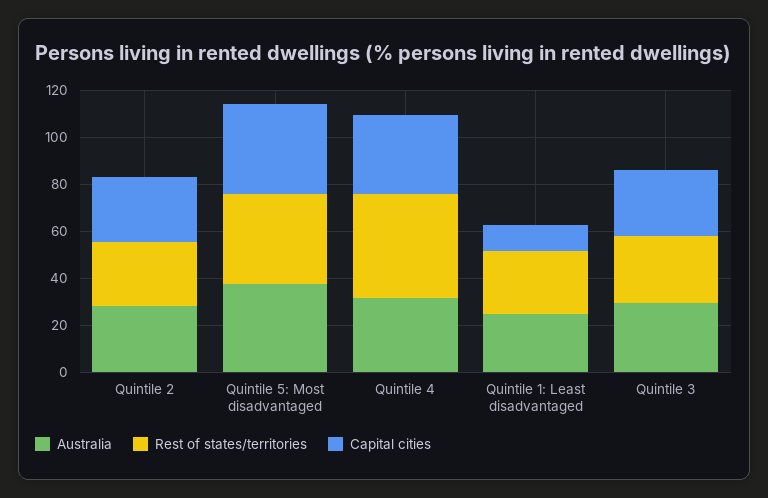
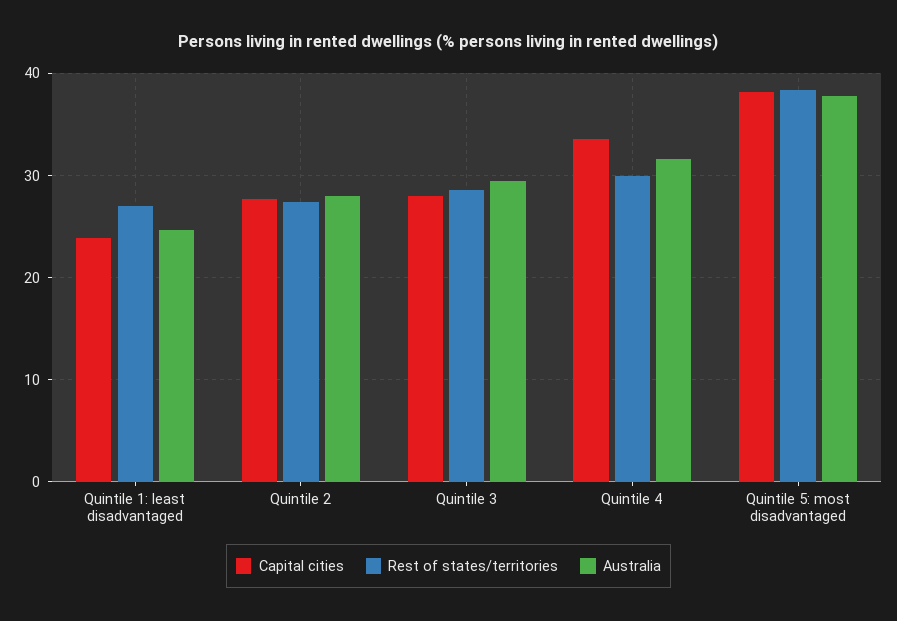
Rest of states/territories, Quintile 4: 45 -> 30
Capital cities, Quintile 1: Least disadvantaged: 10 -> 24

